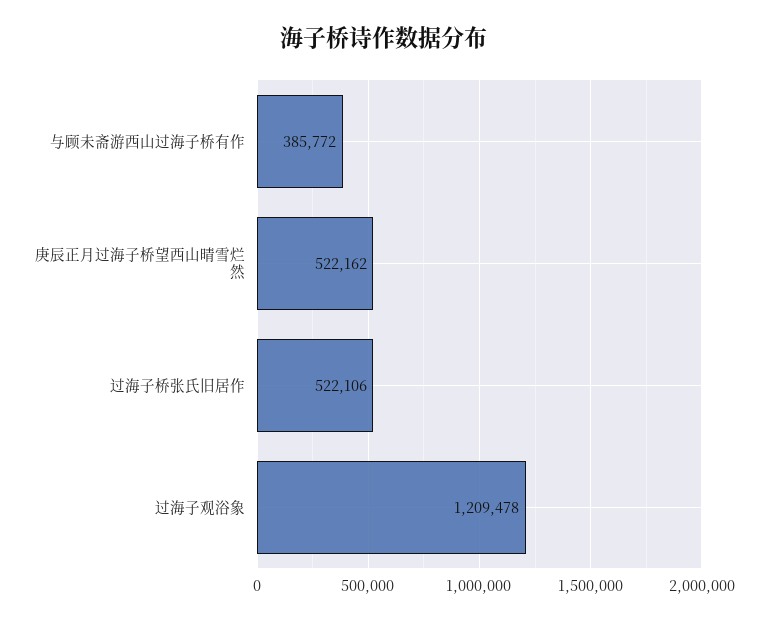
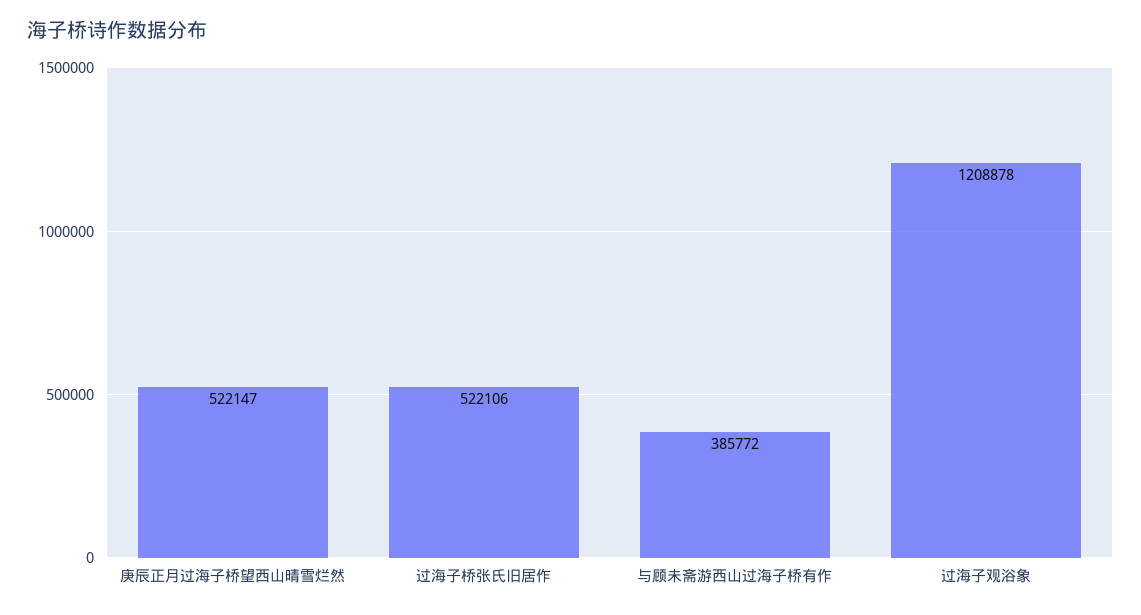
庚辰正月过海子桥望西山晴雪烂然: 522162 -> 522147
过海子观浴象: 1209478 -> 1208878

